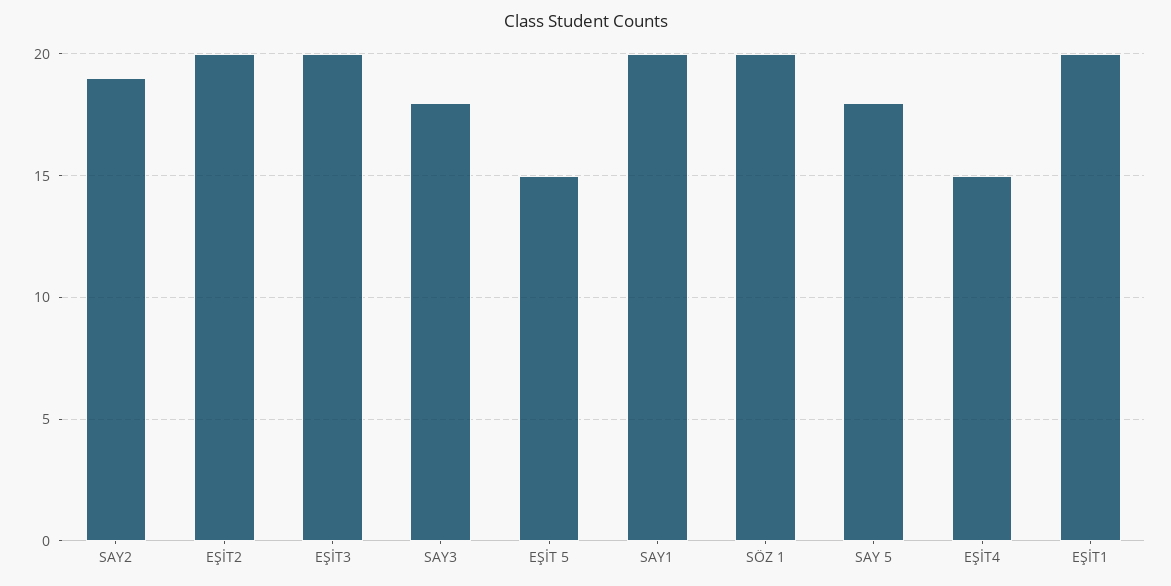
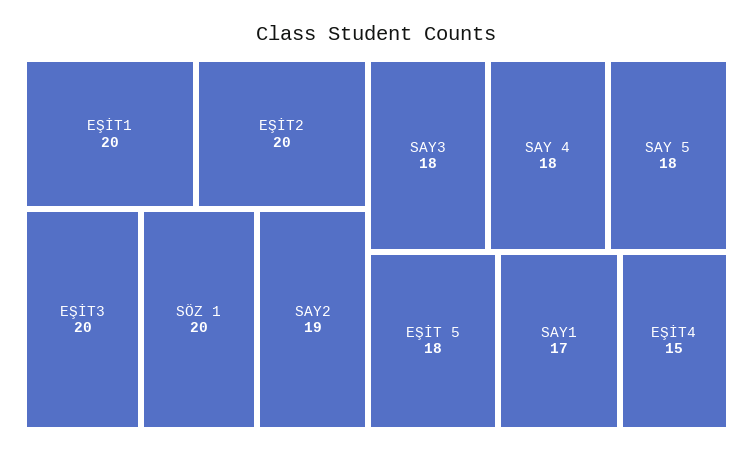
EŞİT 5: 15 -> 18
SAY1: 20 -> 17
SAY 4: none -> 18

